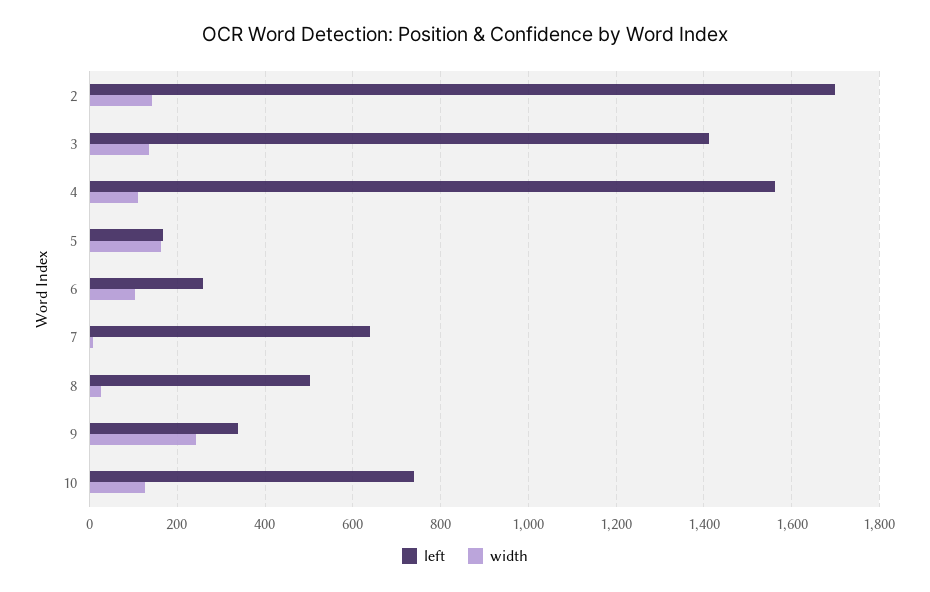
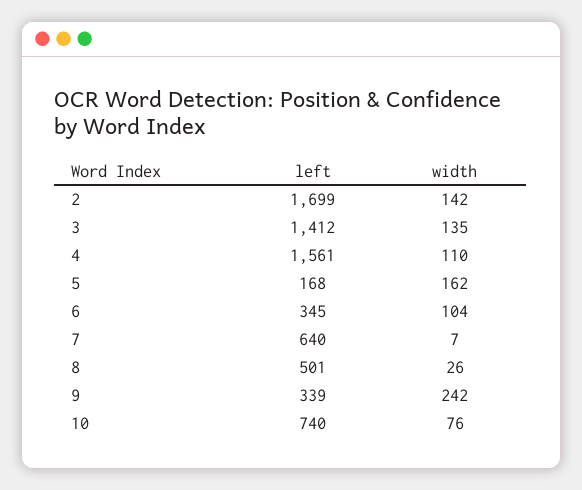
left, 6: 260 -> 345
width, 10: 120 -> 76

